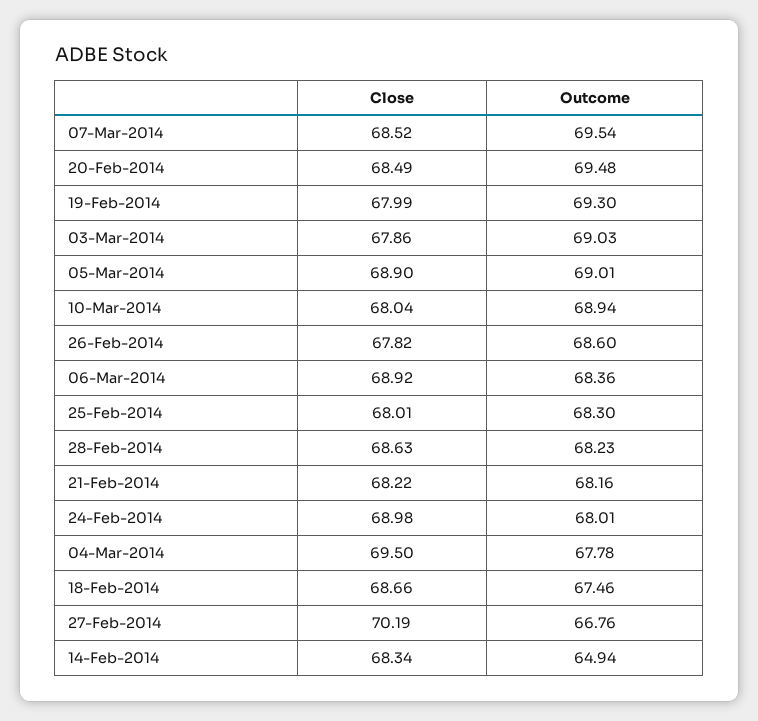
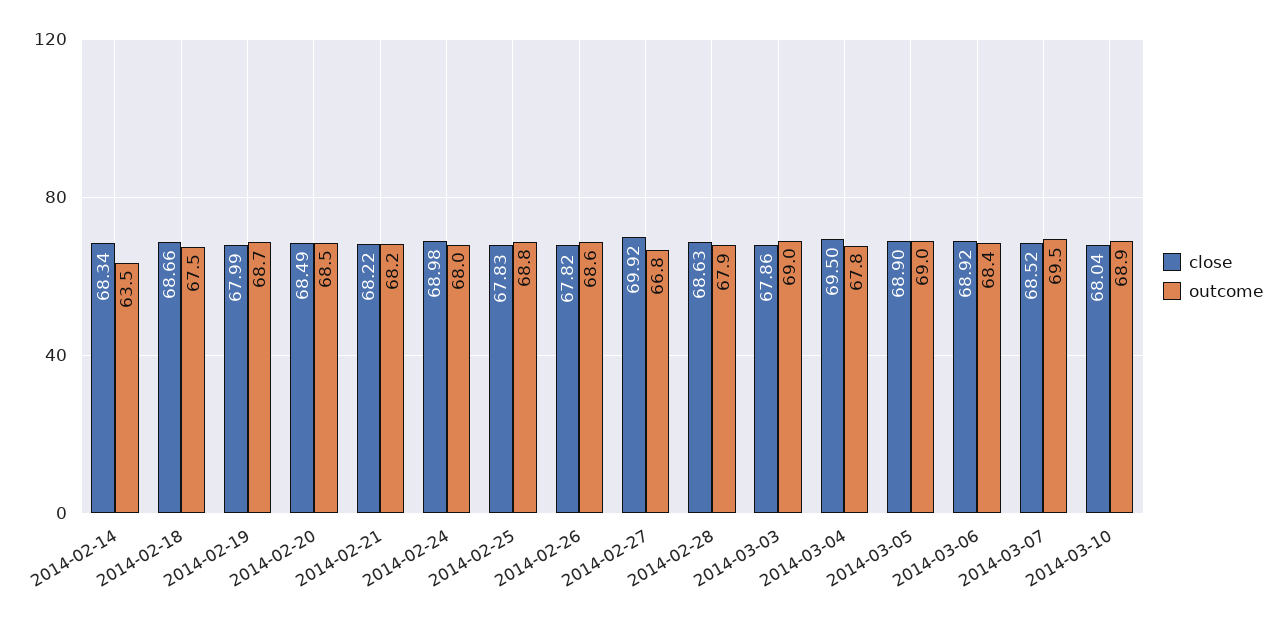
Outcome, 20-Feb-2014: 69.48 -> 68.5
Outcome, 19-Feb-2014: 69.3 -> 68.7
Close, 25-Feb-2014: 68.01 -> 67.83
Outcome, 25-Feb-2014: 68.3 -> 68.8
Outcome, 28-Feb-2014: 68.23 -> 67.9
Close, 27-Feb-2014: 70.19 -> 69.92
Outcome, 14-Feb-2014: 64.94 -> 63.5

